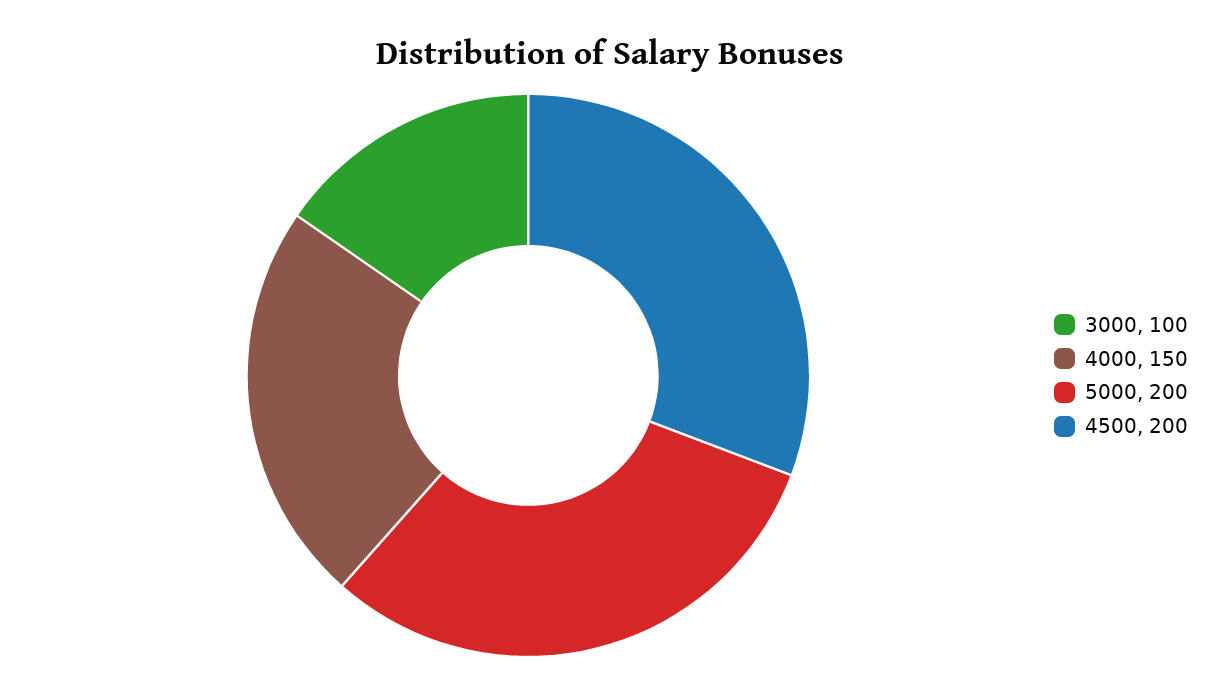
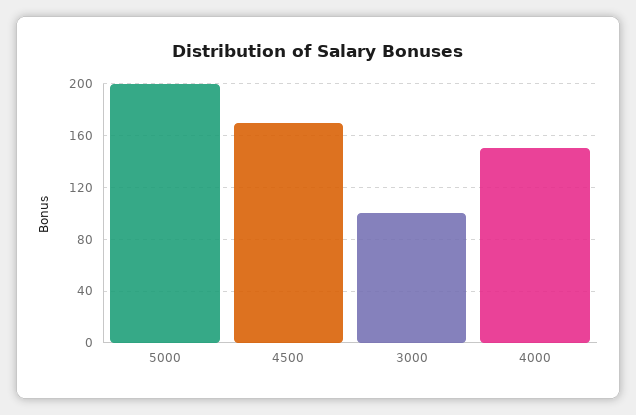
4500: 200 -> 170

